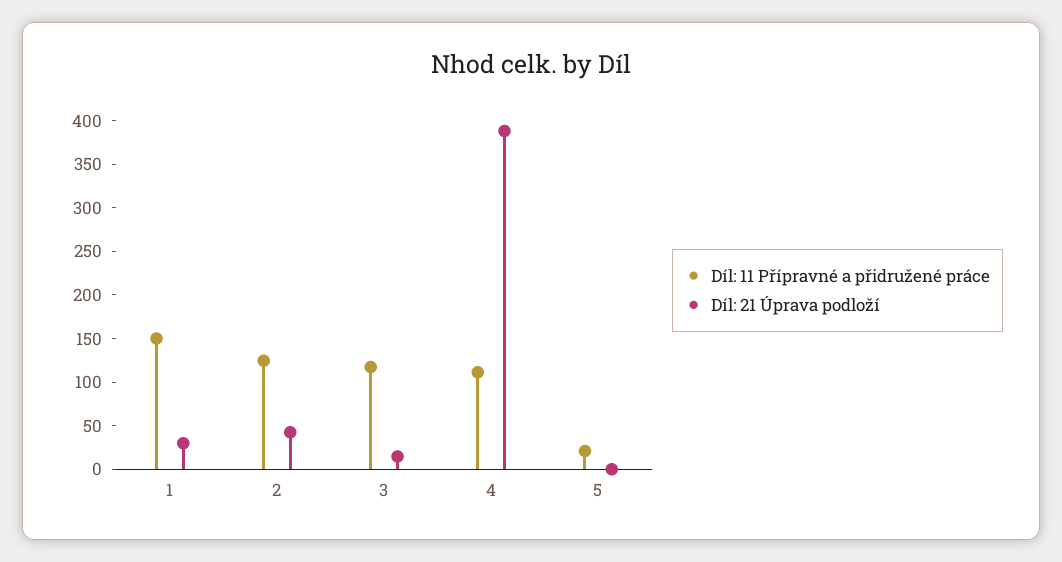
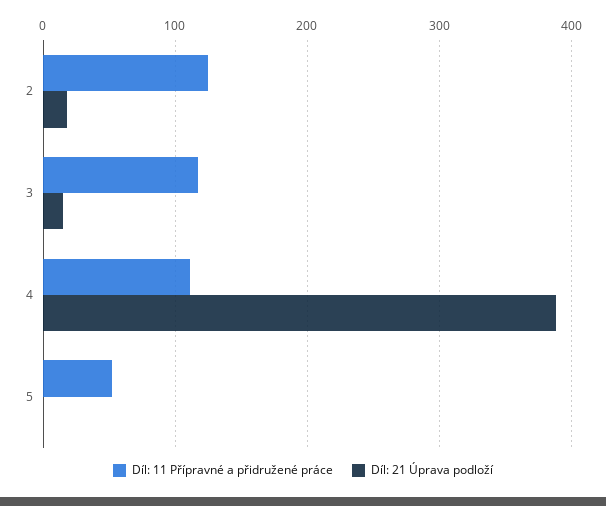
Díl: 11 Přípravné a přidružené práce, 1: 150 -> none
Díl: 21 Úprava podloží, 1: 30 -> none
Díl: 21 Úprava podloží, 2: 40 -> 20
Díl: 11 Přípravné a přidružené práce, 5: 20 -> 50

